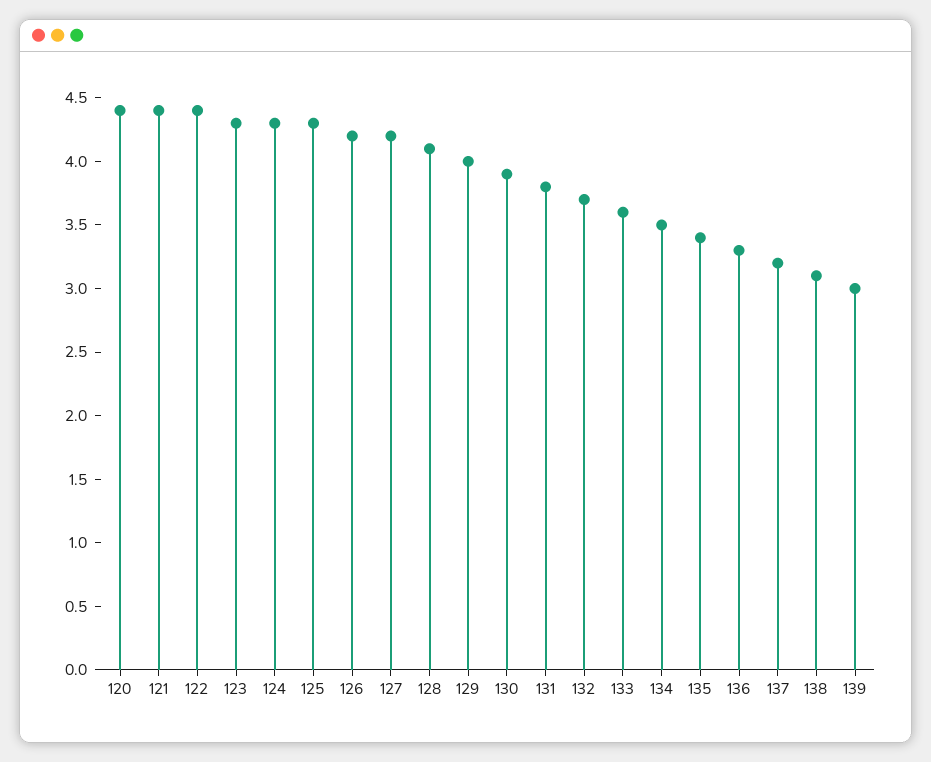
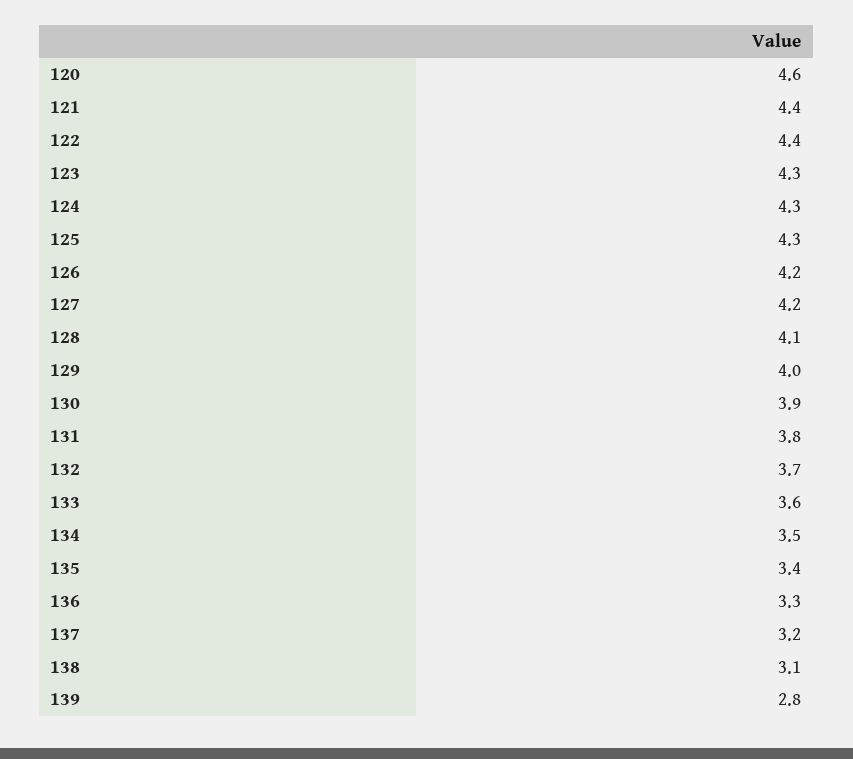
120: 4.4 -> 4.6
139: 3 -> 2.8

